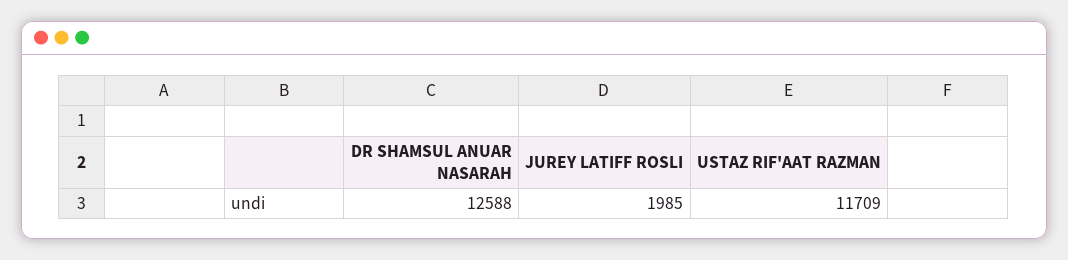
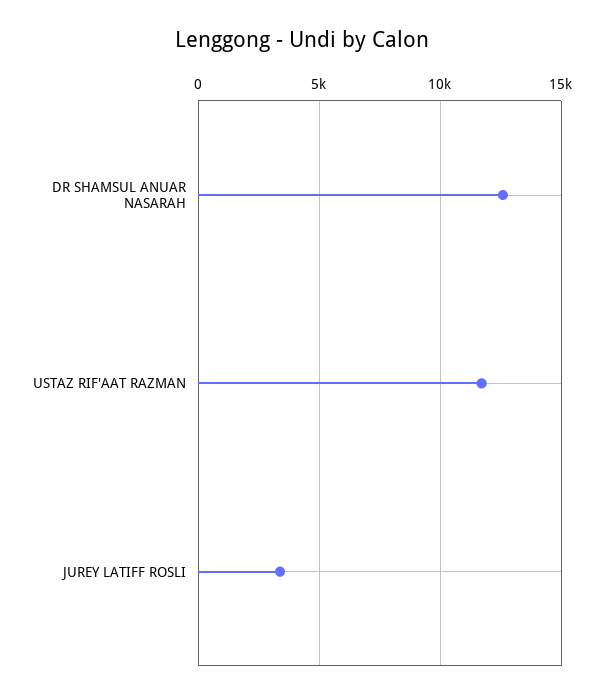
JUREY LATIFF ROSLI: 1985 -> 3500

